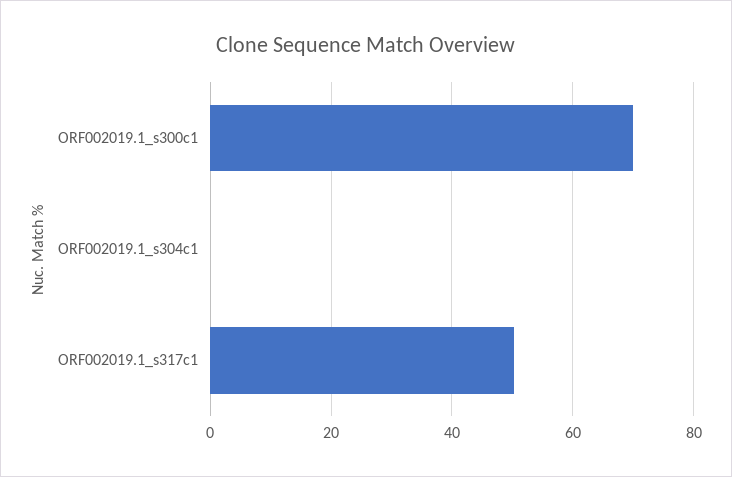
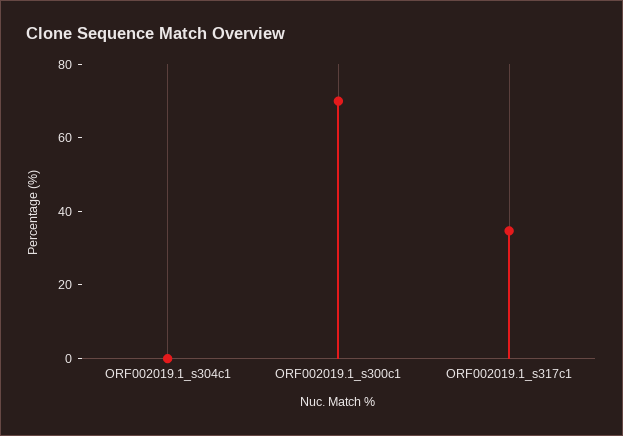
ORF002019.1_s317c1: 50 -> 35

